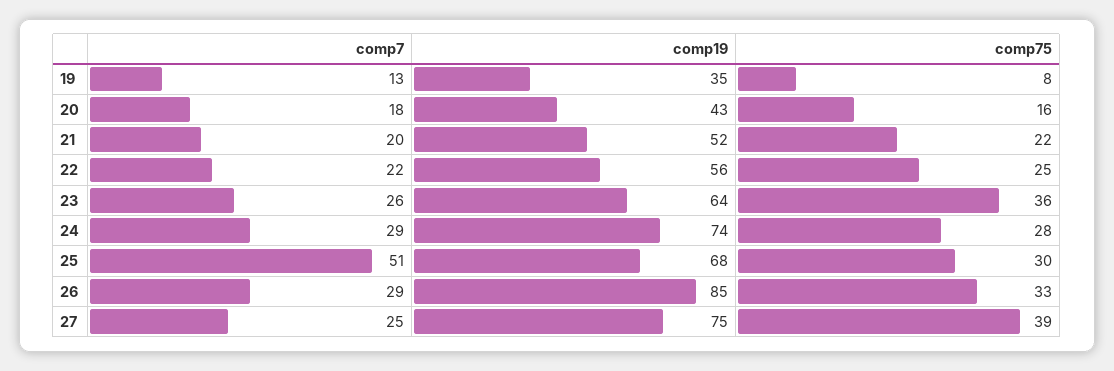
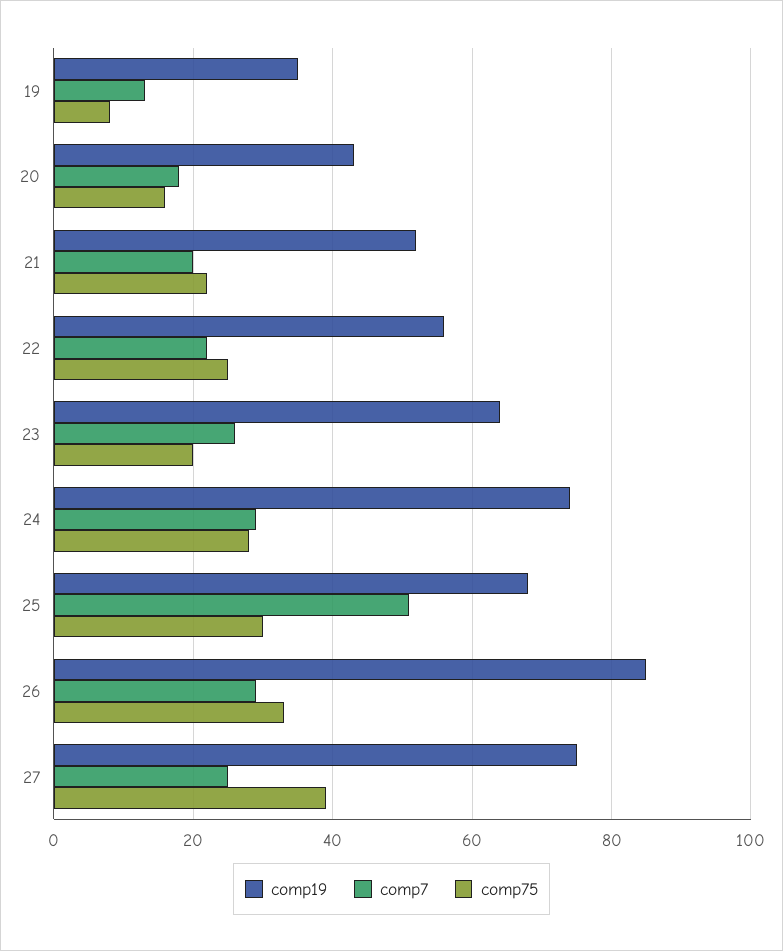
comp75, 23: 36 -> 20

